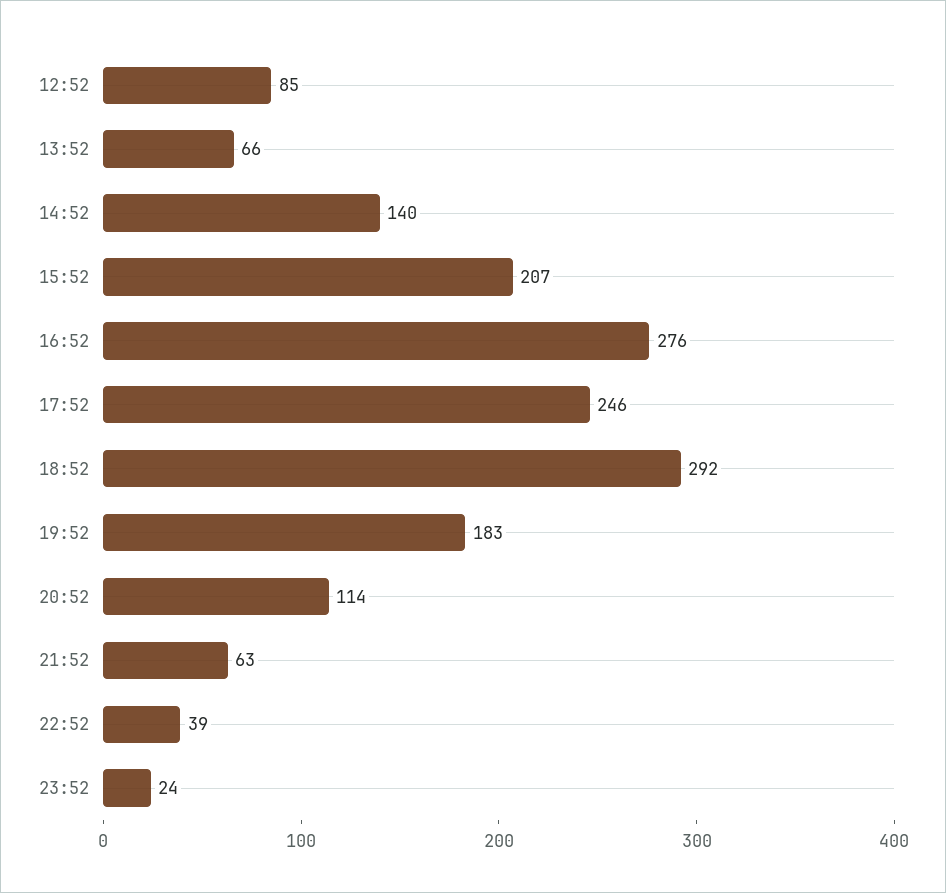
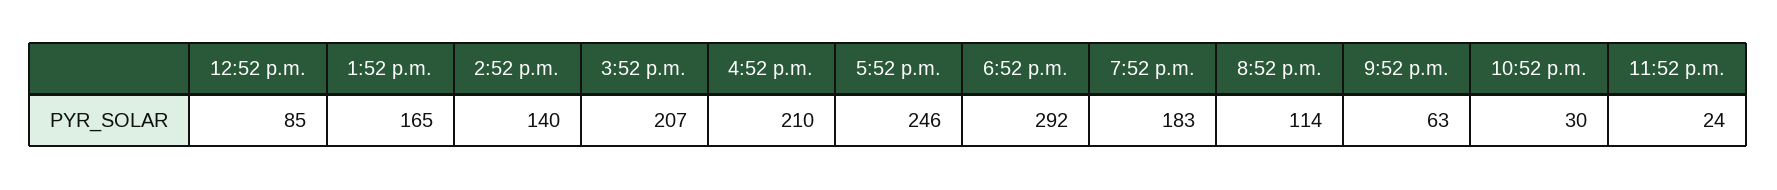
13:52: 66 -> 165
16:52: 276 -> 210
22:52: 39 -> 30

